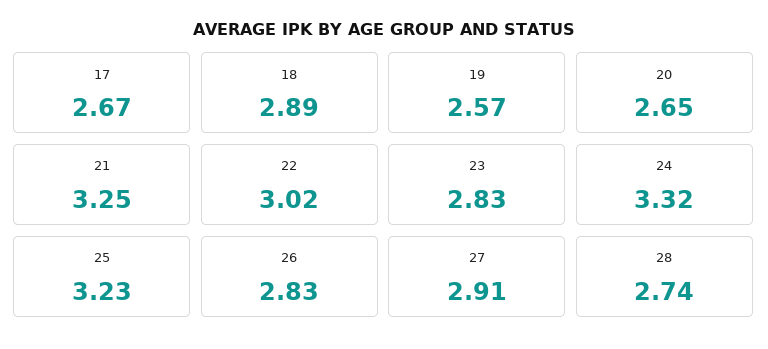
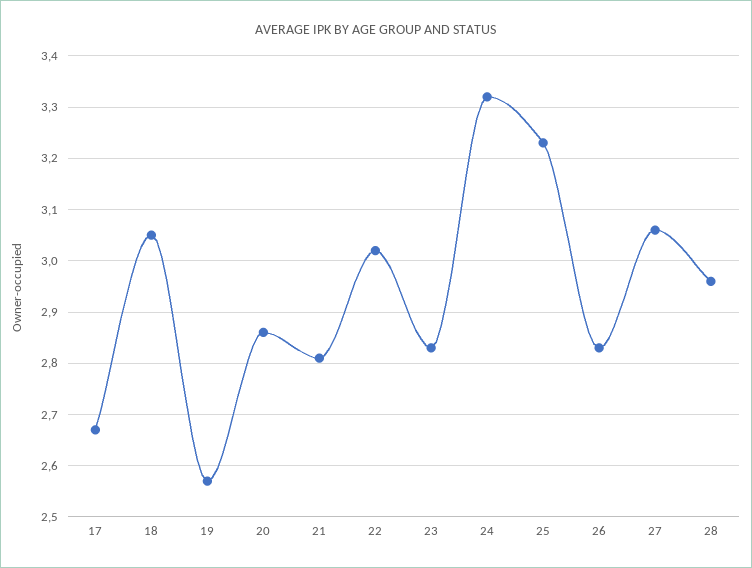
18: 2.89 -> 3.05
20: 2.65 -> 2.85
21: 3.25 -> 2.8
27: 2.91 -> 3.05
28: 2.74 -> 2.95

